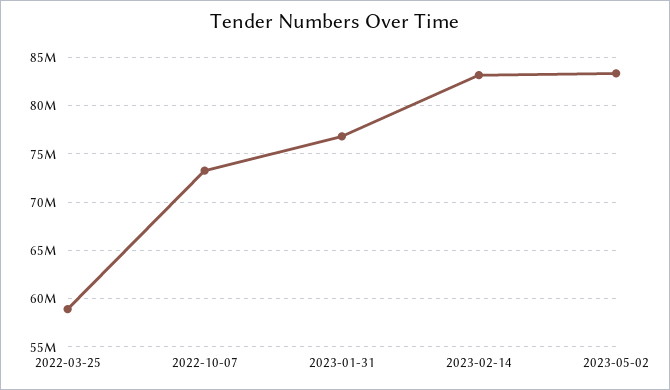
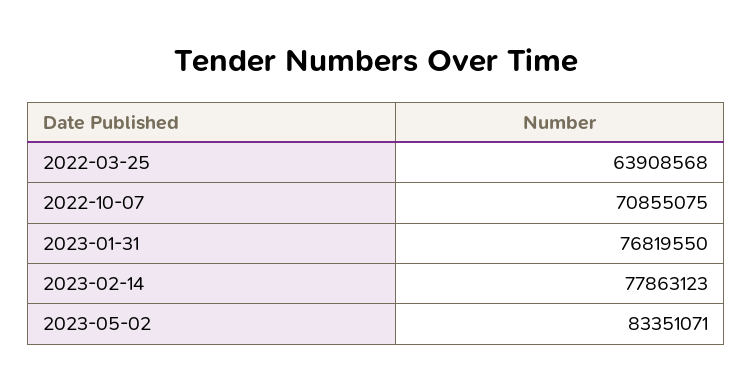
2022-03-25: 59000000 -> 63908568
2022-10-07: 73000000 -> 70855075
2023-02-14: 83000000 -> 77863123

